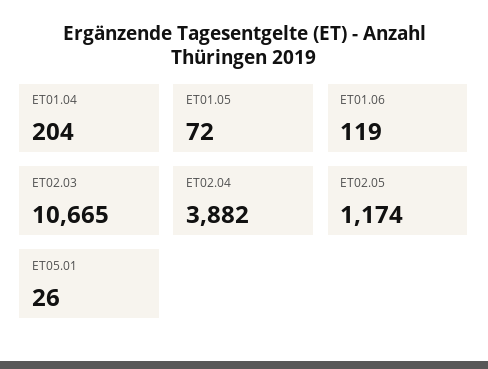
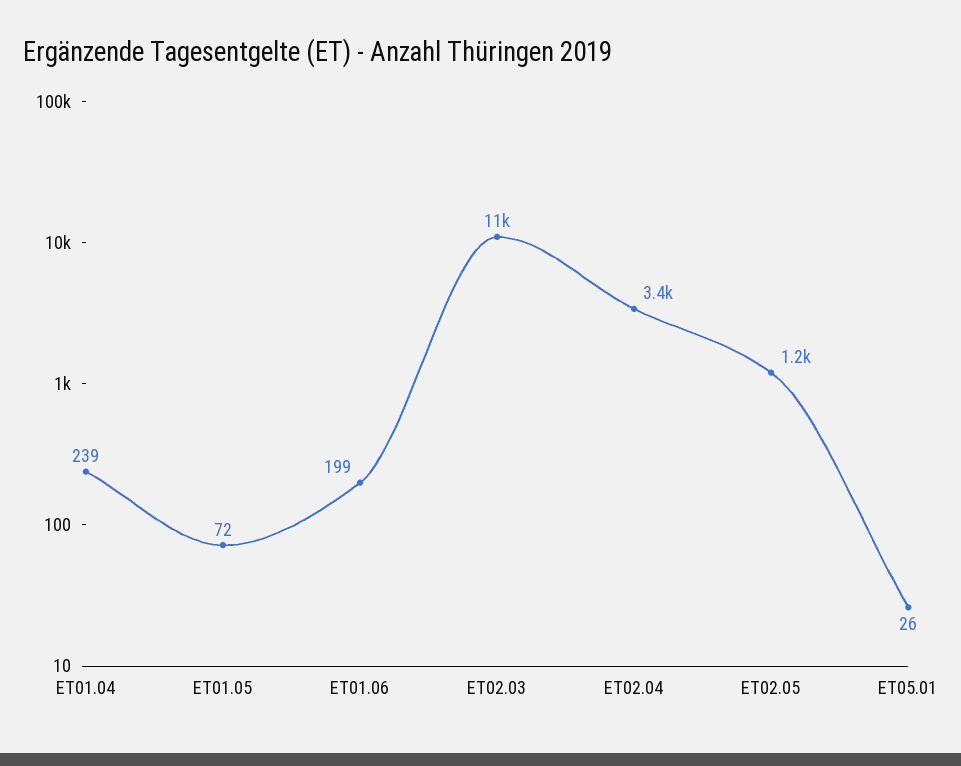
ET01.04: 204 -> 239
ET01.06: 119 -> 199
ET02.04: 3882 -> 3400

